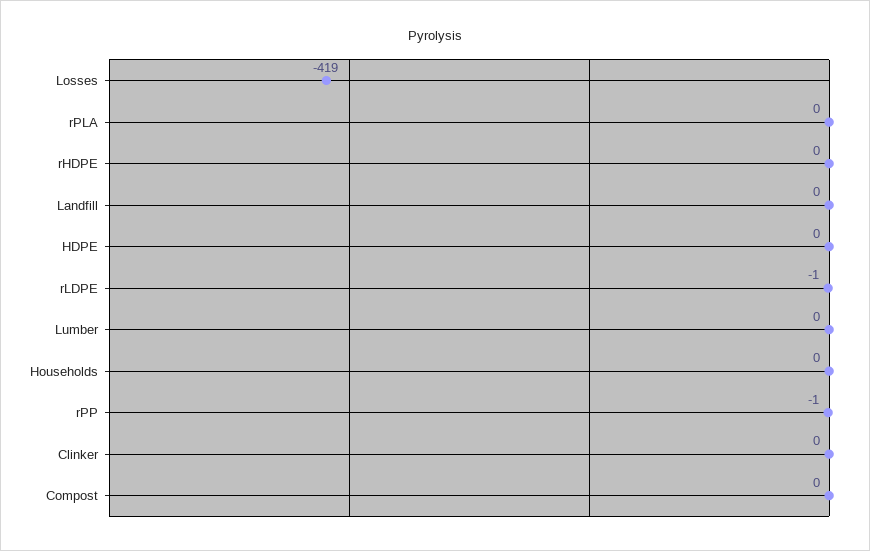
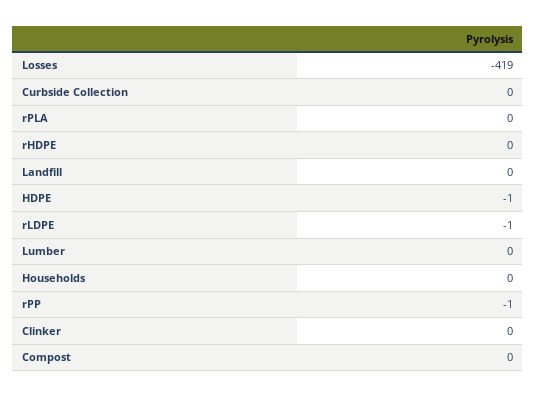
HDPE: 0 -> -1
Curbside Collection: none -> 0

